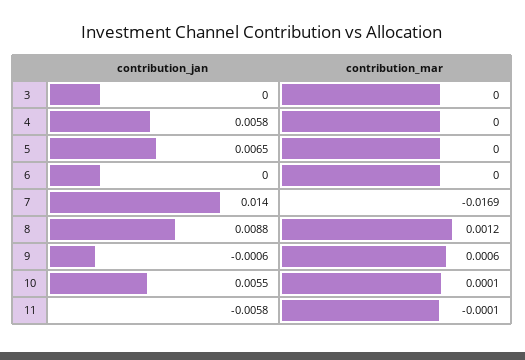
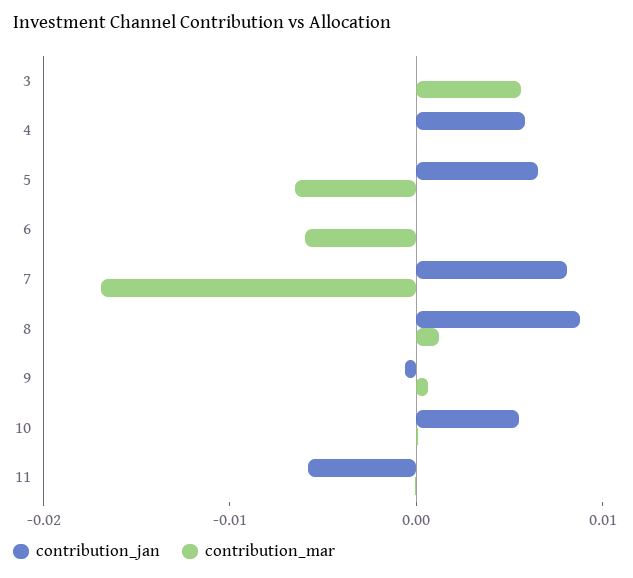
contribution_mar, 3: 0 -> 0.006
contribution_mar, 5: 0 -> -0.006
contribution_mar, 6: 0 -> -0.006
contribution_jan, 7: 0.014 -> 0.008

